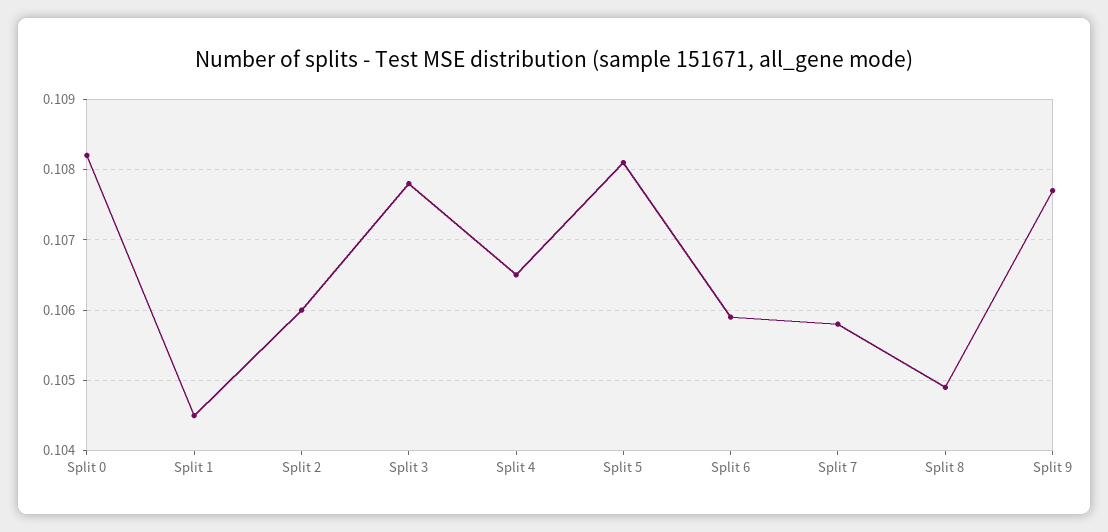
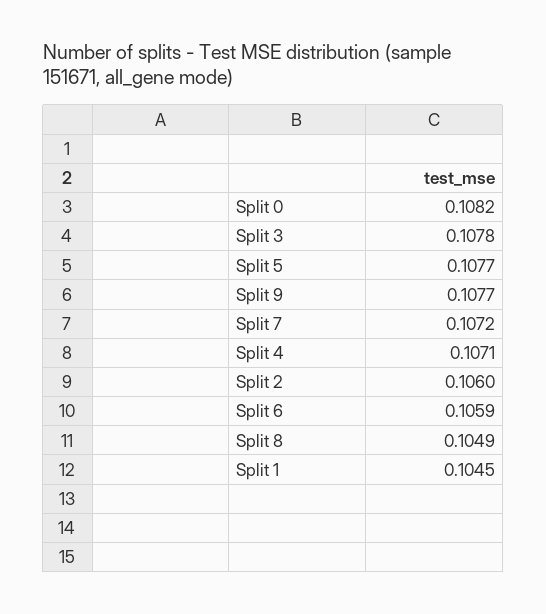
Split 4: 0.1065 -> 0.1071
Split 5: 0.1081 -> 0.1077
Split 7: 0.1058 -> 0.1072

